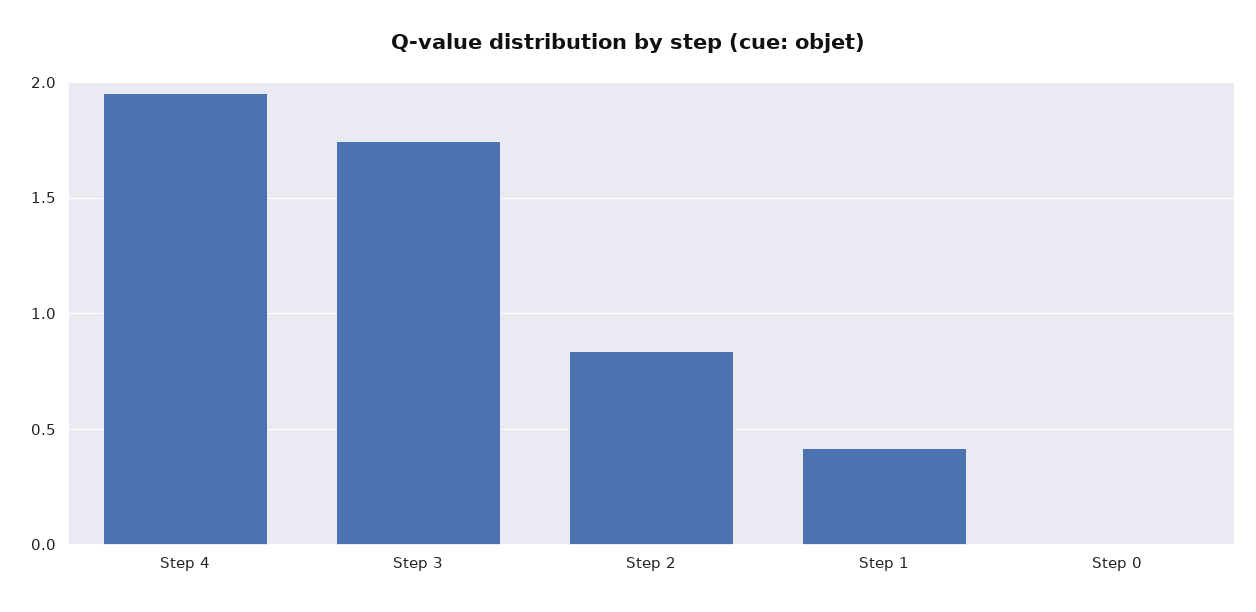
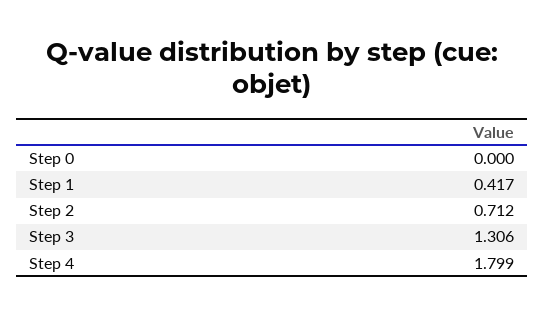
Step 4: 1.95 -> 1.799
Step 3: 1.75 -> 1.306
Step 2: 0.85 -> 0.712

